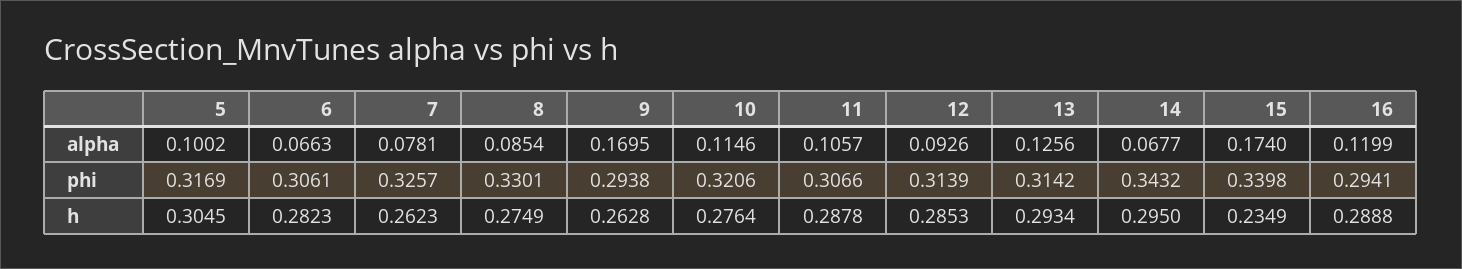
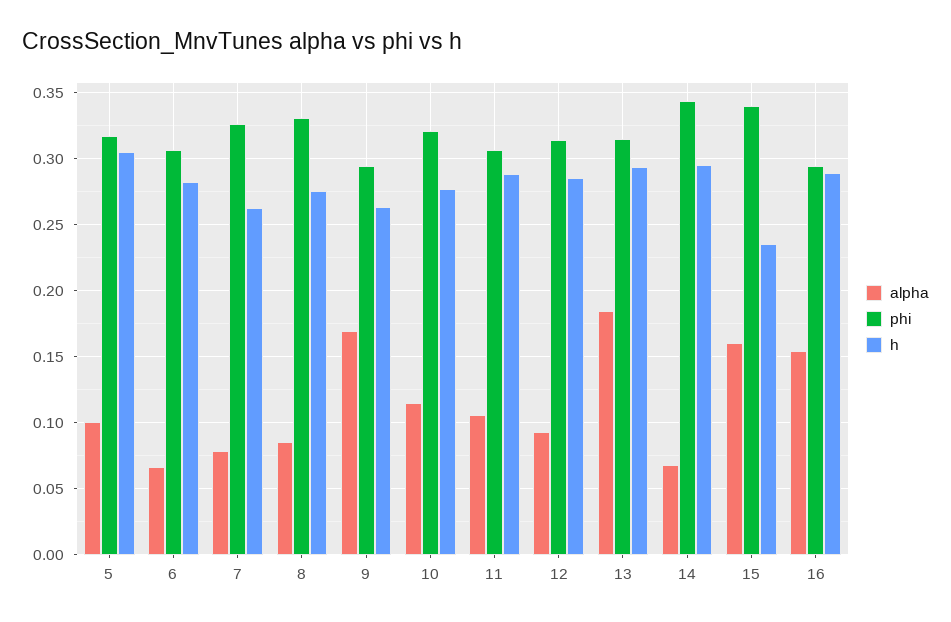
alpha, 13: 0.1256 -> 0.185
alpha, 15: 0.174 -> 0.16
alpha, 16: 0.1199 -> 0.155

